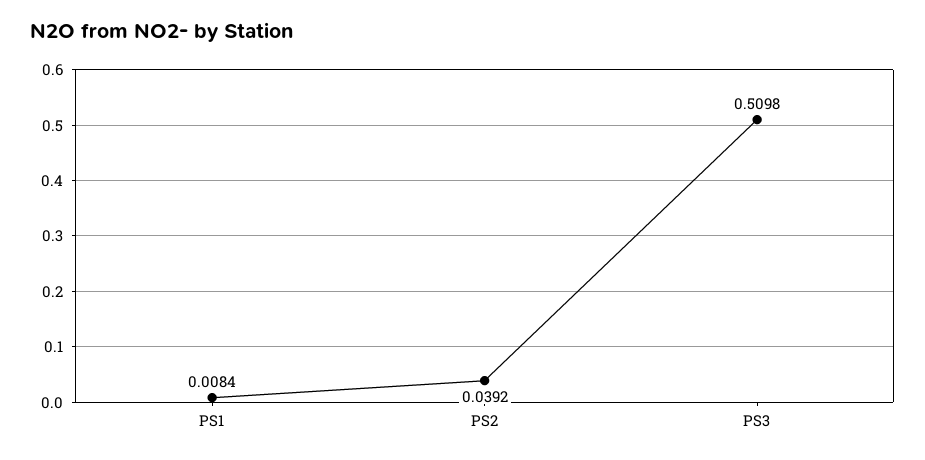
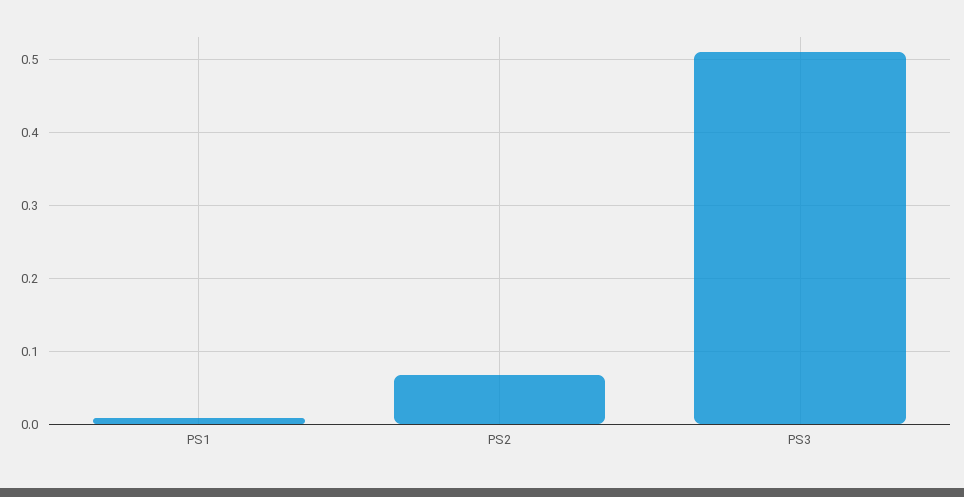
PS2: 0.0392 -> 0.07

